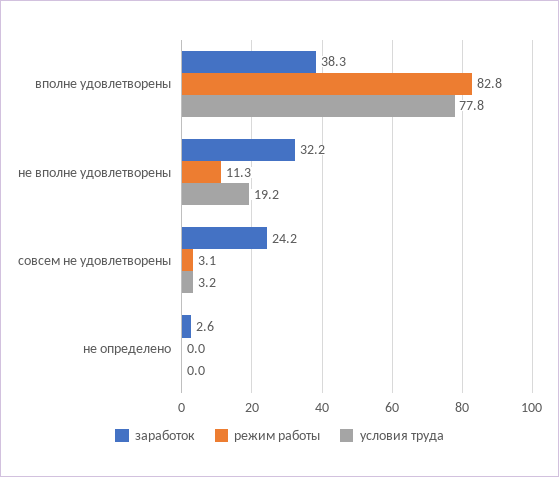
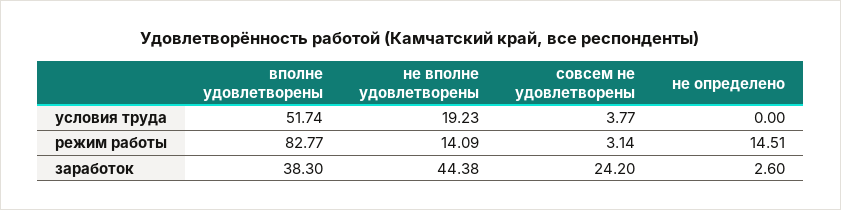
условия труда, вполне удовлетворены: 77.8 -> 51.74
заработок, не вполне удовлетворены: 32.2 -> 44.38
режим работы, не вполне удовлетворены: 11.3 -> 14.09
условия труда, совсем не удовлетворены: 3.2 -> 3.77
режим работы, не определено: 0 -> 14.51

